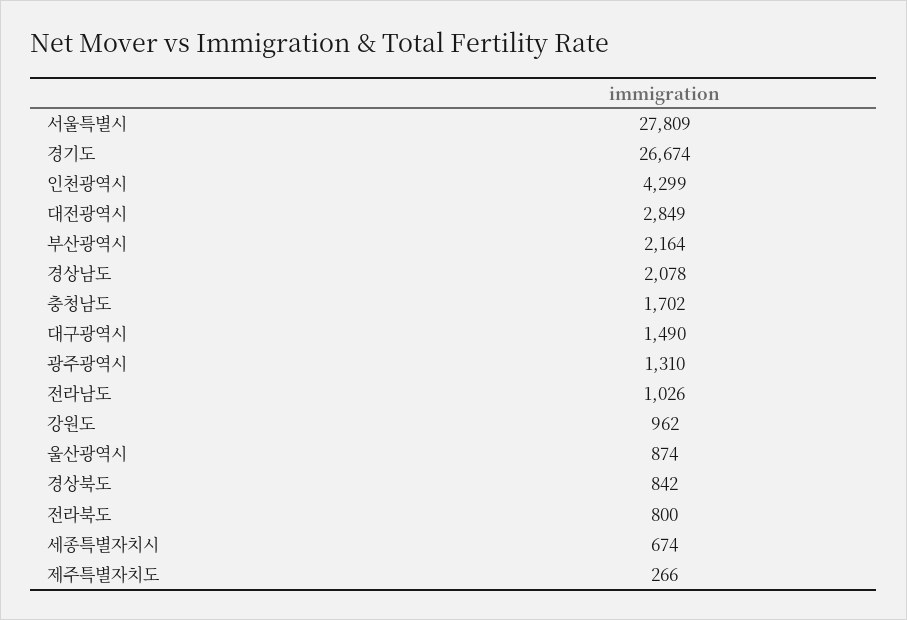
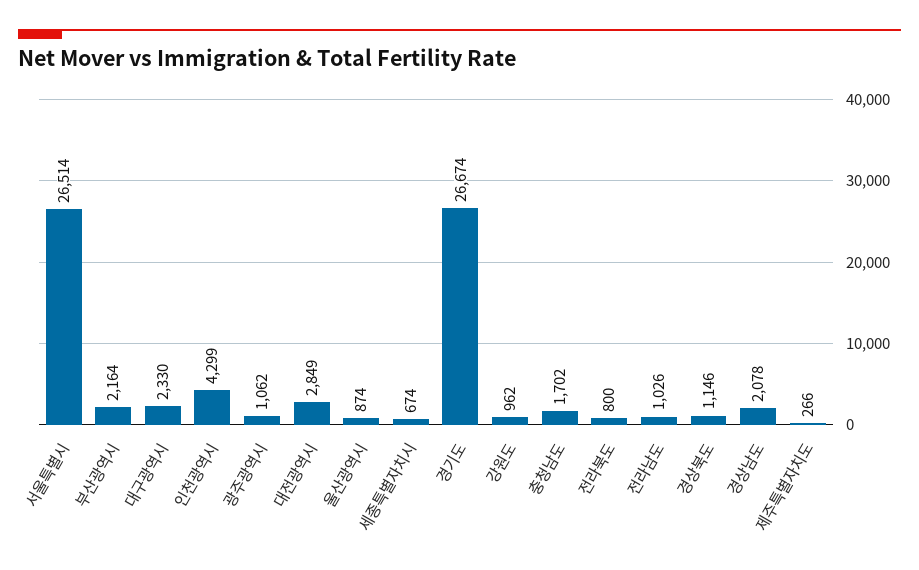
서울특별시: 27809 -> 26514
대구광역시: 1490 -> 2330
광주광역시: 1310 -> 1062
경상북도: 842 -> 1146

